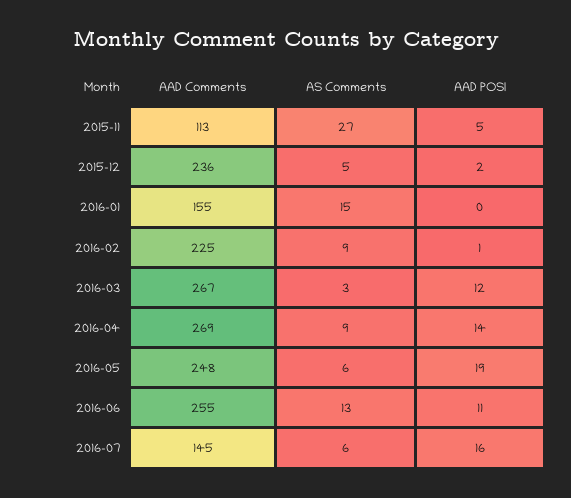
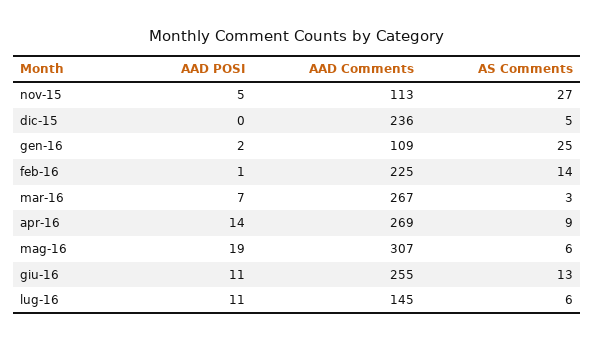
AAD POSI, 2015-12: 2 -> 0
AAD Comments, 2016-01: 155 -> 109
AS Comments, 2016-01: 15 -> 25
AAD POSI, 2016-01: 0 -> 2
AS Comments, 2016-02: 9 -> 14
AAD POSI, 2016-03: 12 -> 7
AAD Comments, 2016-05: 248 -> 307
AAD POSI, 2016-07: 16 -> 11

